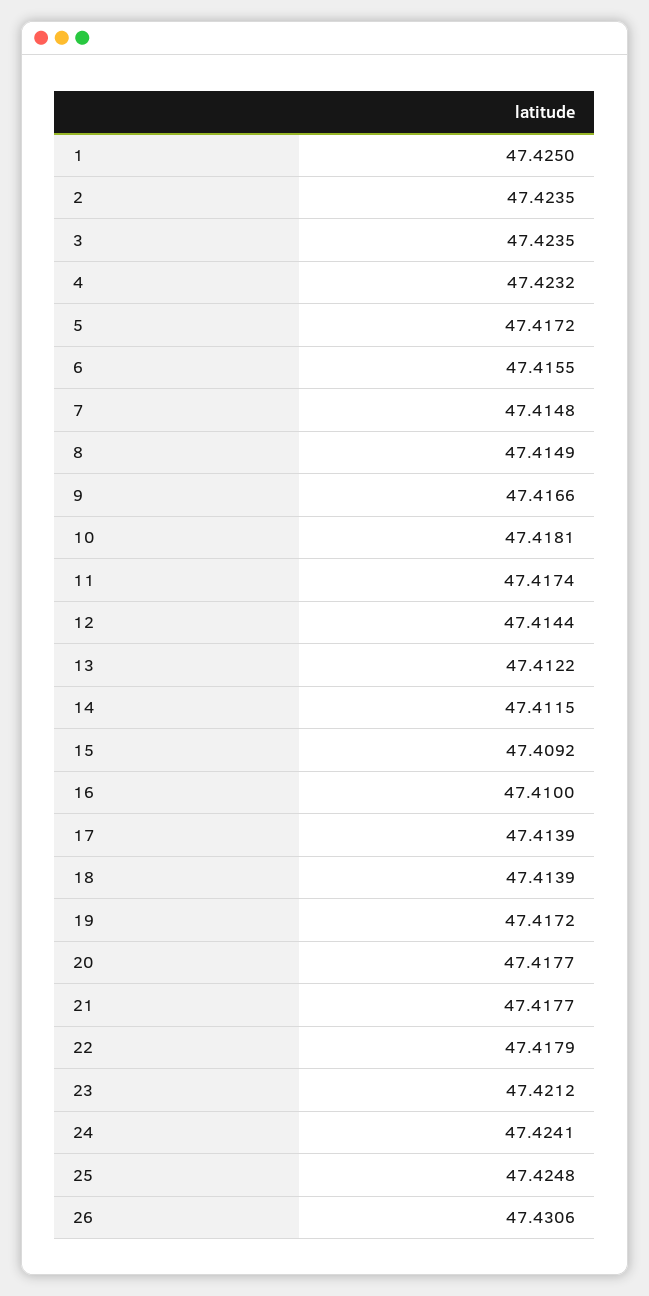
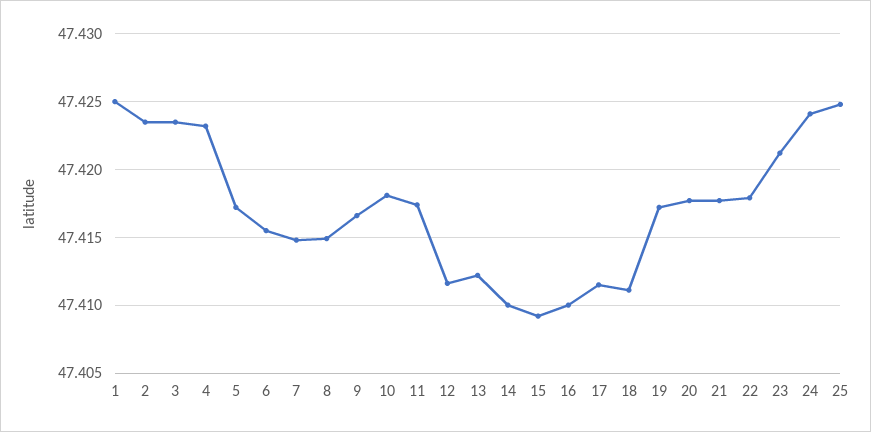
12: 47.4144 -> 47.4115
14: 47.4115 -> 47.41
17: 47.4139 -> 47.4115
18: 47.4139 -> 47.411
26: 47.4306 -> none

